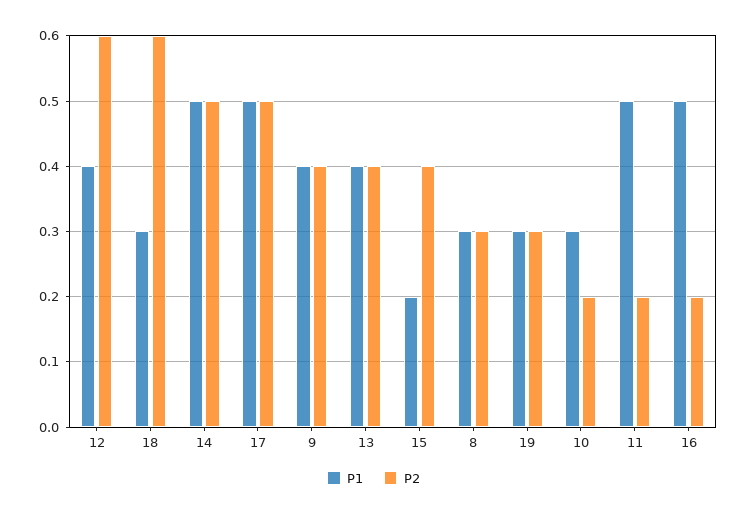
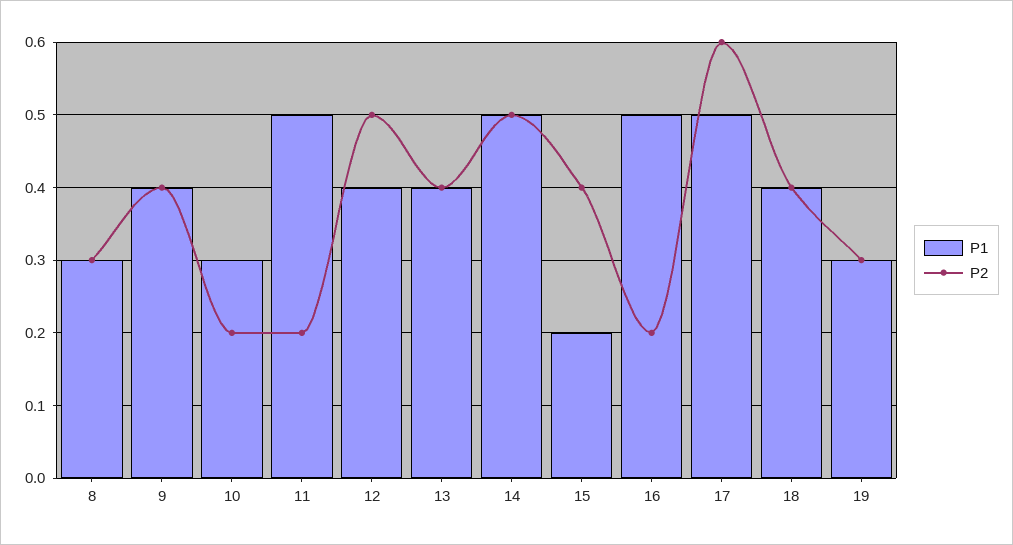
P2, 12: 0.6 -> 0.5
P1, 18: 0.3 -> 0.4
P2, 18: 0.6 -> 0.4
P2, 17: 0.5 -> 0.6

